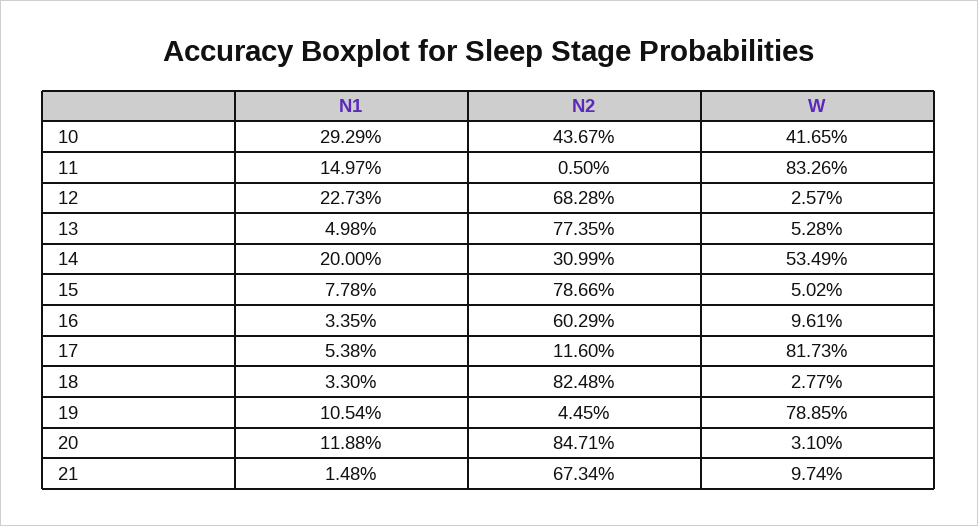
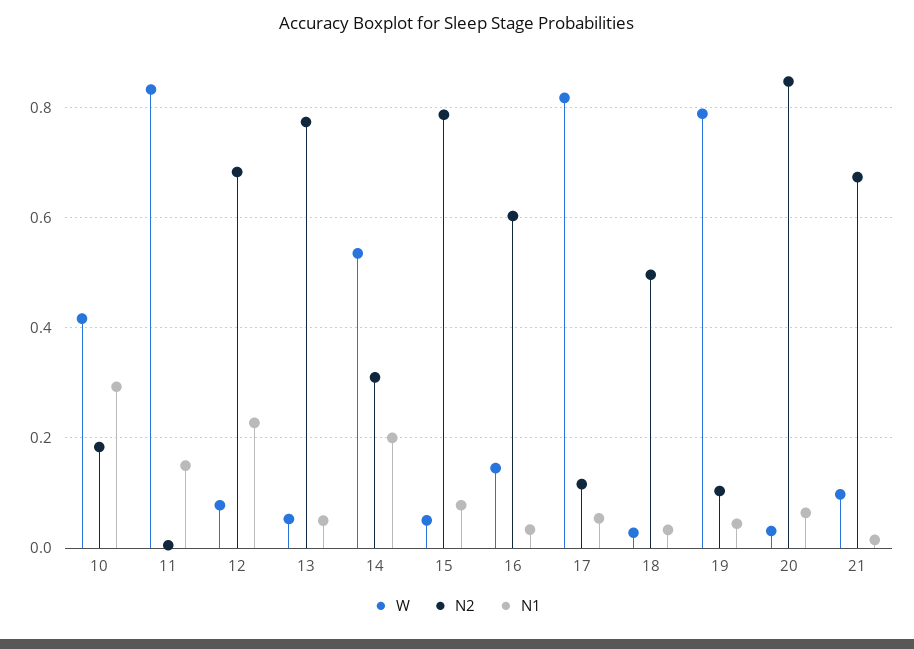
N2, 10: 0.4367 -> 0.18
W, 12: 0.0257 -> 0.08
W, 16: 0.0961 -> 0.14
N2, 18: 0.8248 -> 0.5
N1, 19: 0.1054 -> 0.04
N2, 19: 0.0445 -> 0.1
N1, 20: 0.1188 -> 0.06

